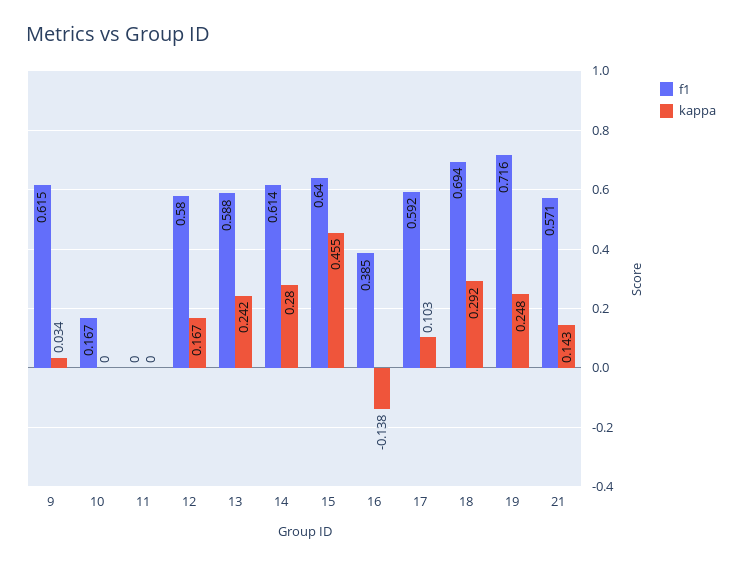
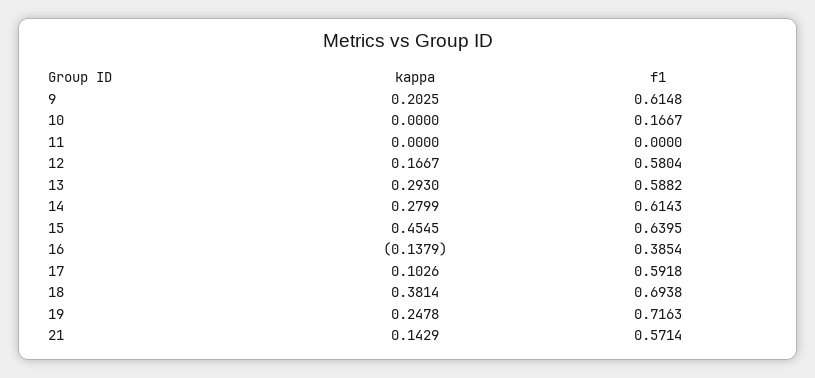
kappa, 9: 0.034 -> 0.2025
kappa, 13: 0.242 -> 0.293
kappa, 18: 0.292 -> 0.3814

